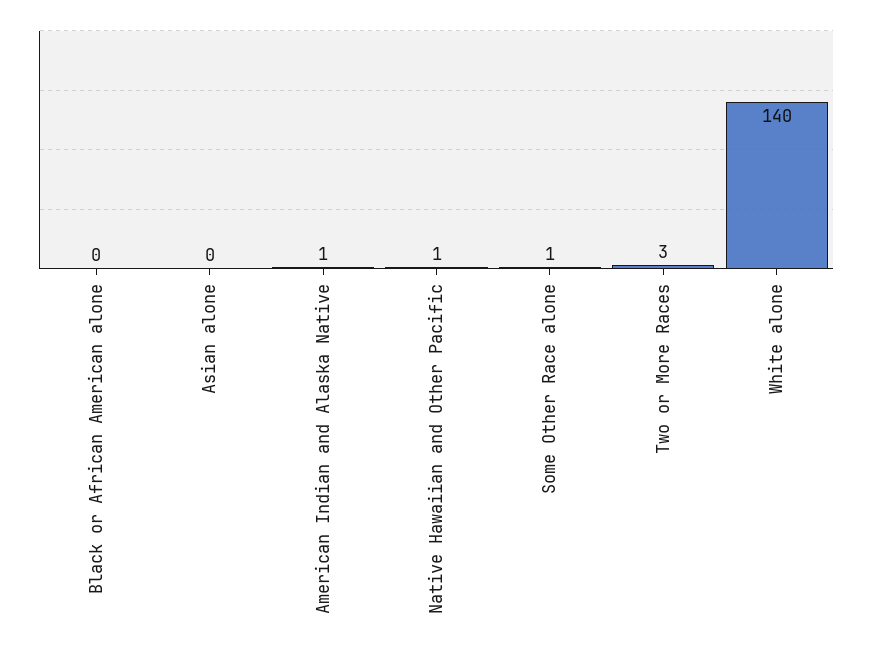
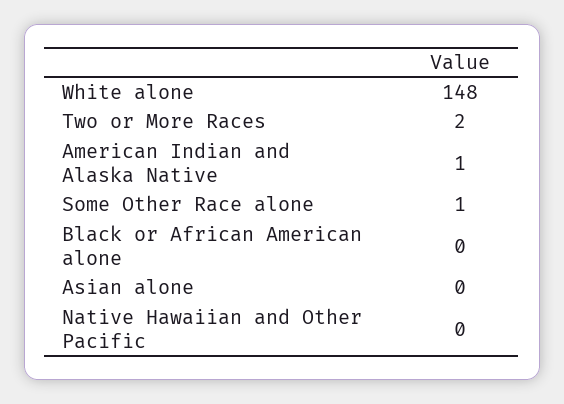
Native Hawaiian and Other Pacific: 1 -> 0
Two or More Races: 3 -> 2
White alone: 140 -> 148

